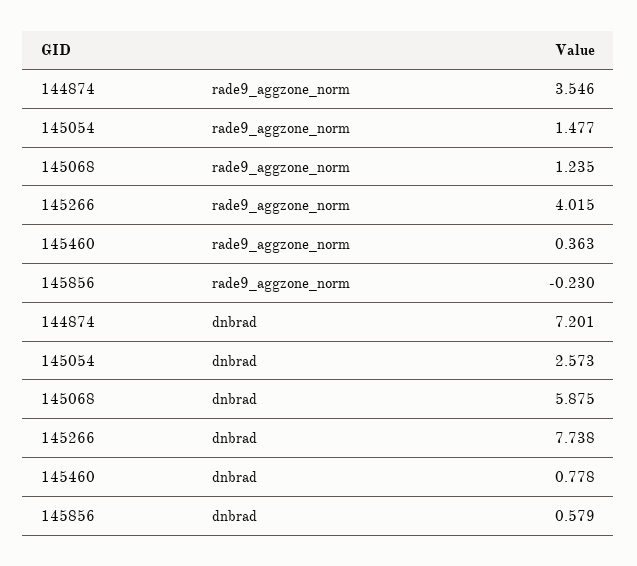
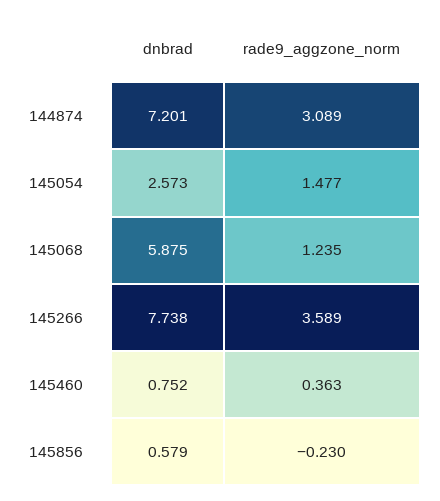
144874, rade9_aggzone_norm: 3.546 -> 3.089
145266, rade9_aggzone_norm: 4.015 -> 3.589
145460, dnbrad: 0.778 -> 0.752

